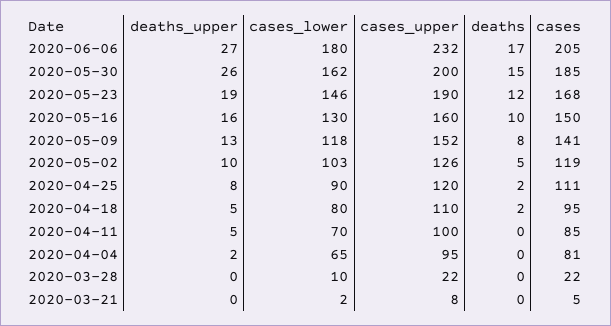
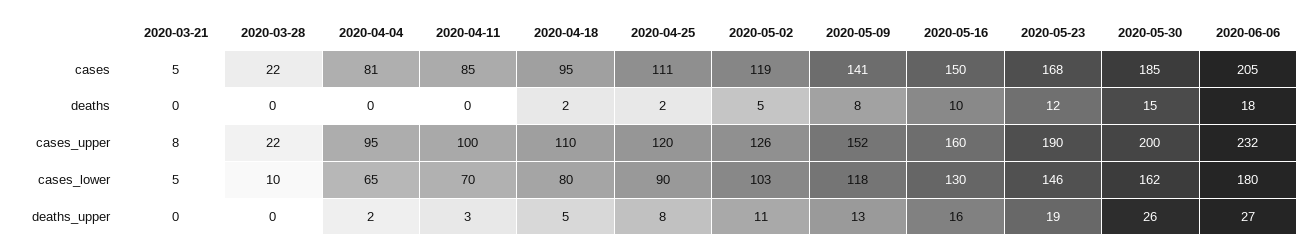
deaths, 2020-06-06: 17 -> 18
deaths_upper, 2020-05-02: 10 -> 11
deaths_upper, 2020-04-11: 5 -> 3
cases_lower, 2020-03-21: 2 -> 5

